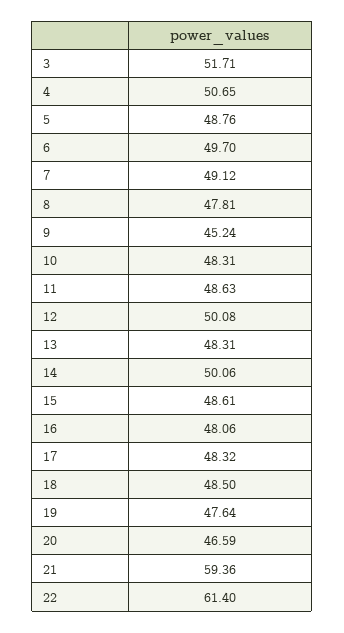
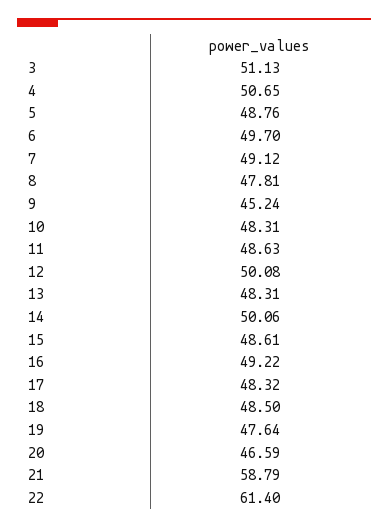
3: 51.71 -> 51.13
16: 48.06 -> 49.22
21: 59.36 -> 58.79

